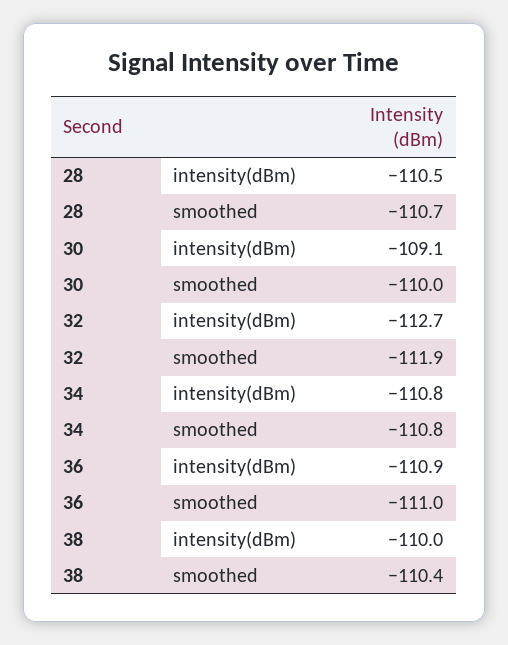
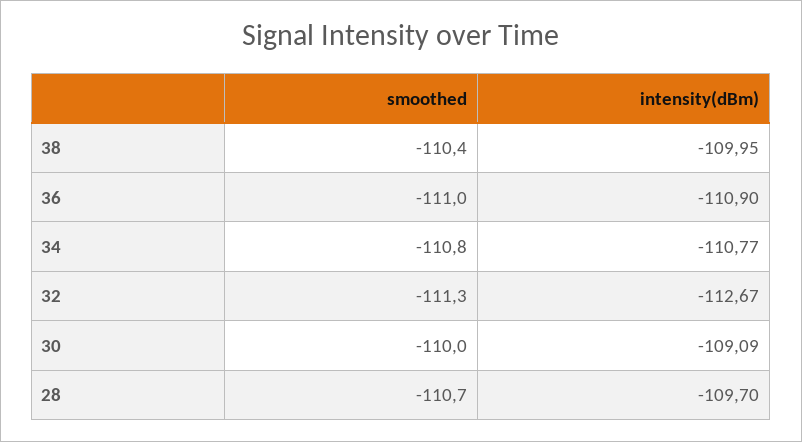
28, intensity(dBm): -110.5 -> -109.7
32, smoothed: -111.9 -> -111.3

